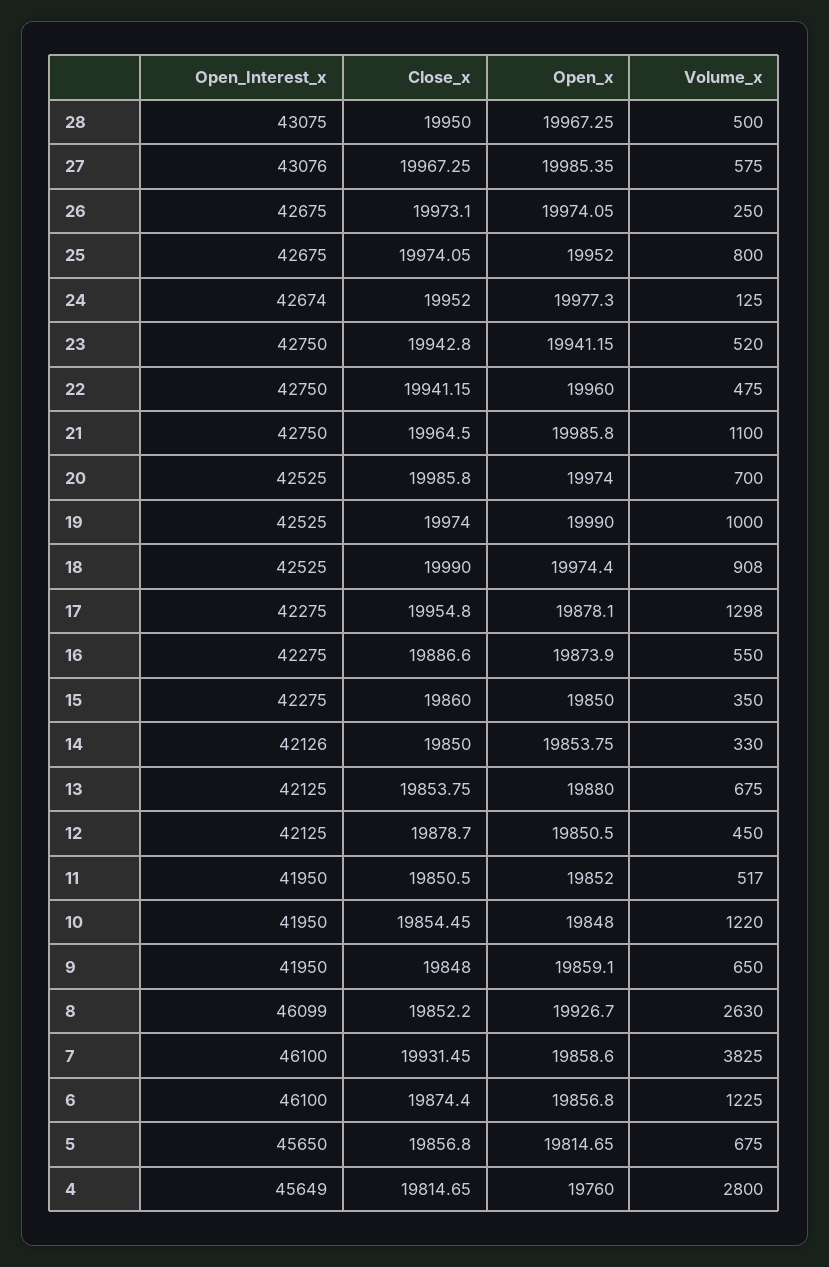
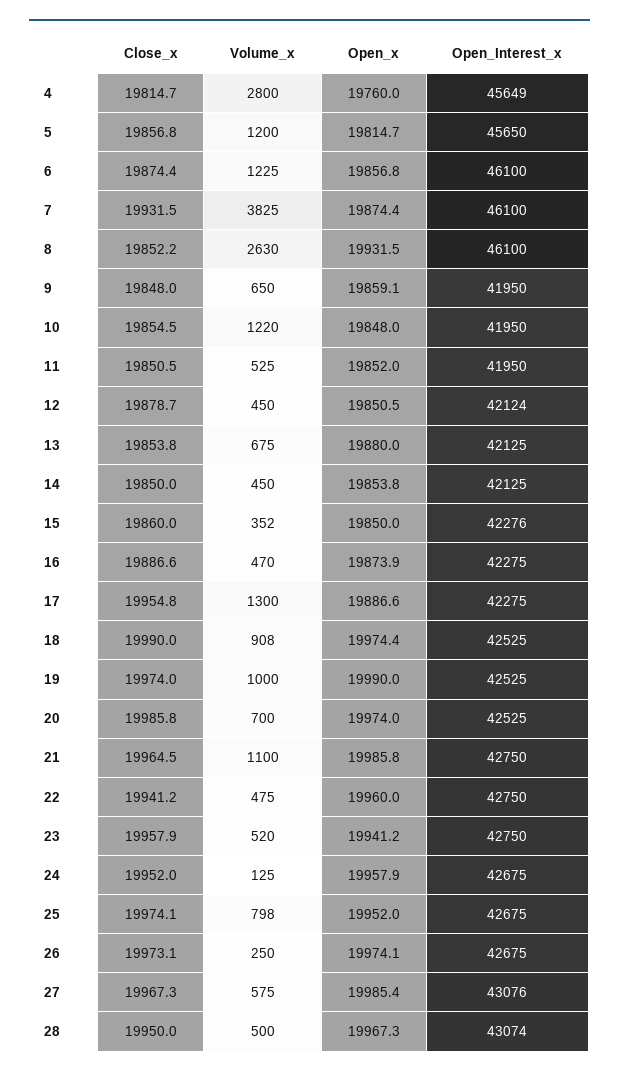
Open_Interest_x, 28: 43075 -> 43074
Volume_x, 25: 800 -> 798
Open_Interest_x, 24: 42674 -> 42675
Open_x, 24: 19977.3 -> 19957.9
Close_x, 23: 19942.8 -> 19957.9
Open_x, 17: 19878.1 -> 19886.6
Volume_x, 17: 1298 -> 1300
Volume_x, 16: 550 -> 470
Open_Interest_x, 15: 42275 -> 42276
Volume_x, 15: 350 -> 352
Open_Interest_x, 14: 42126 -> 42125
Volume_x, 14: 330 -> 450
Open_Interest_x, 12: 42125 -> 42124
Volume_x, 11: 517 -> 525
Open_Interest_x, 8: 46099 -> 46100
Open_x, 8: 19926.7 -> 19931.5
Open_x, 7: 19858.6 -> 19874.4
Volume_x, 5: 675 -> 1200

